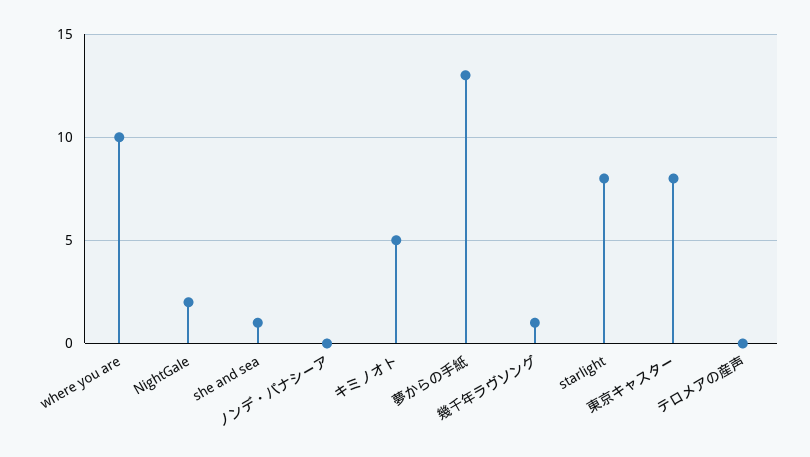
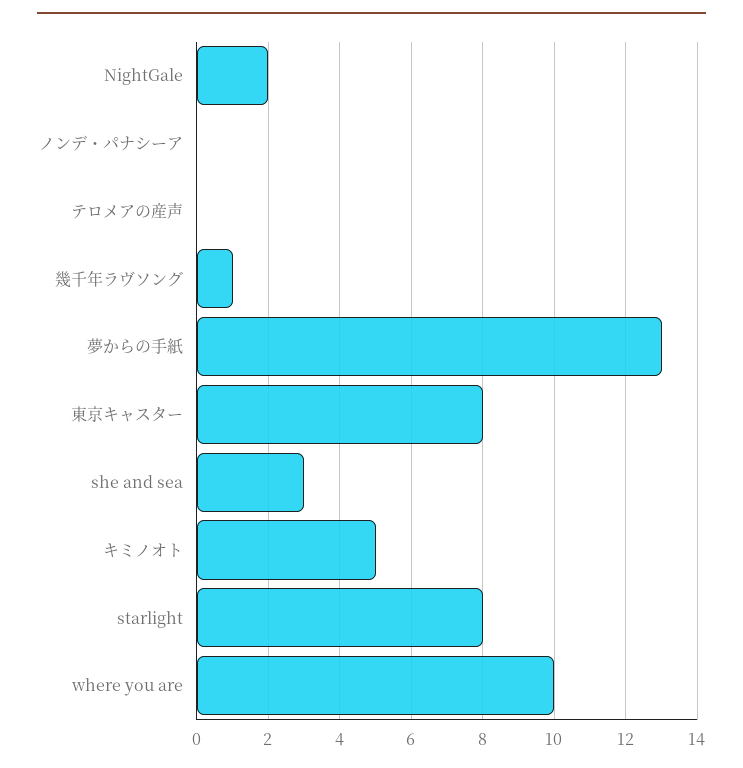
she and sea: 1 -> 3

